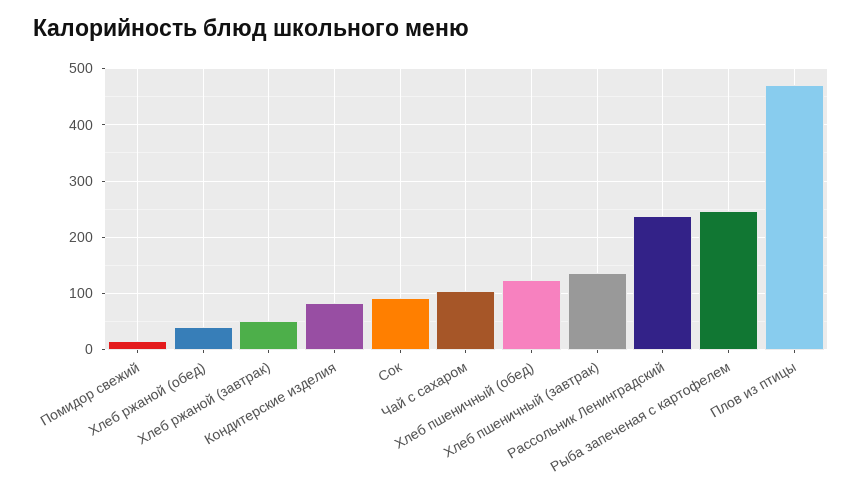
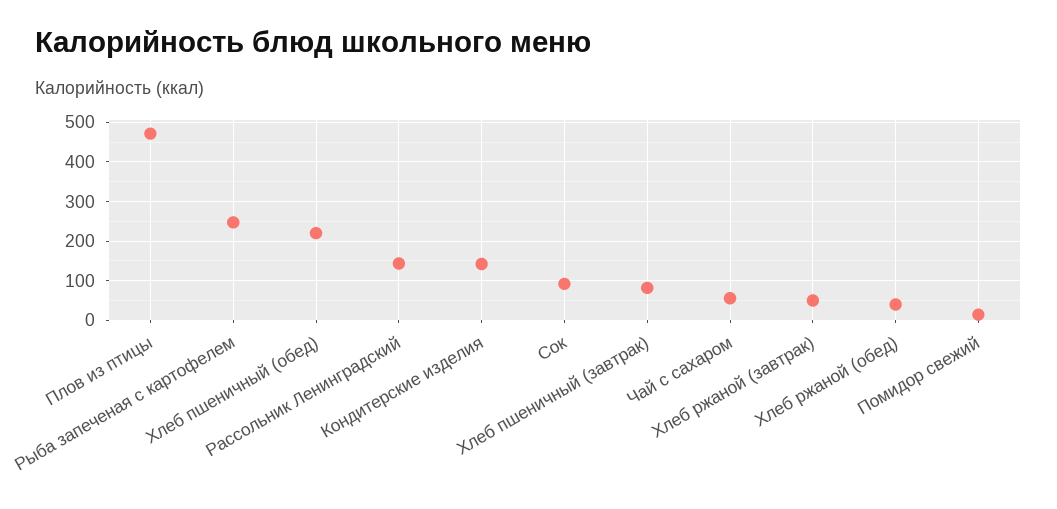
Кондитерские изделия: 80 -> 140
Чай с сахаром: 100 -> 60
Хлеб пшеничный (обед): 120 -> 220
Хлеб пшеничный (завтрак): 140 -> 80
Рассольник Ленинградский: 240 -> 140

